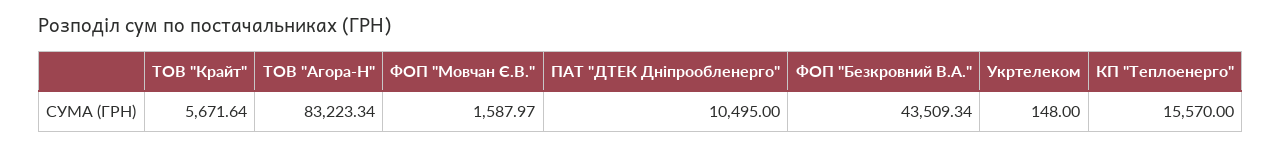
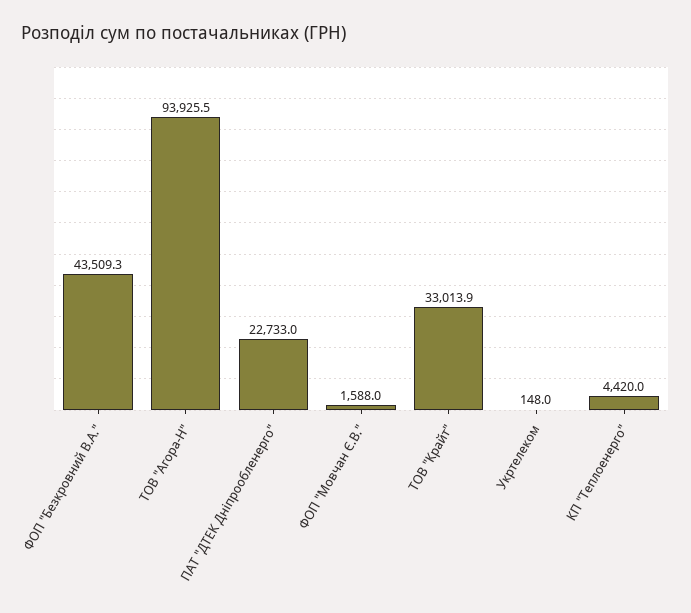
ТОВ "Крайт": 5671.64 -> 33013.9
ТОВ "Агора-Н": 83223.34 -> 93925.5
ПАТ "ДТЕК Дніпрообленерго": 10495 -> 22733
КП "Теплоенерго": 15570 -> 4420

